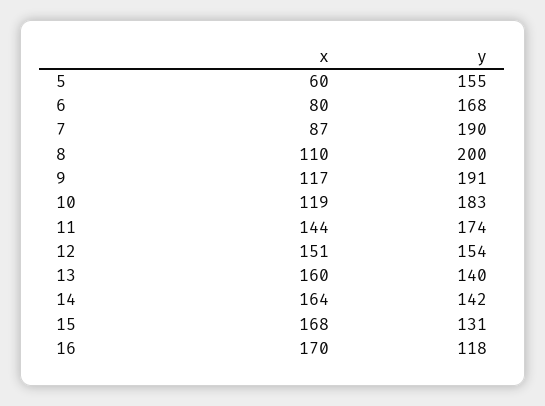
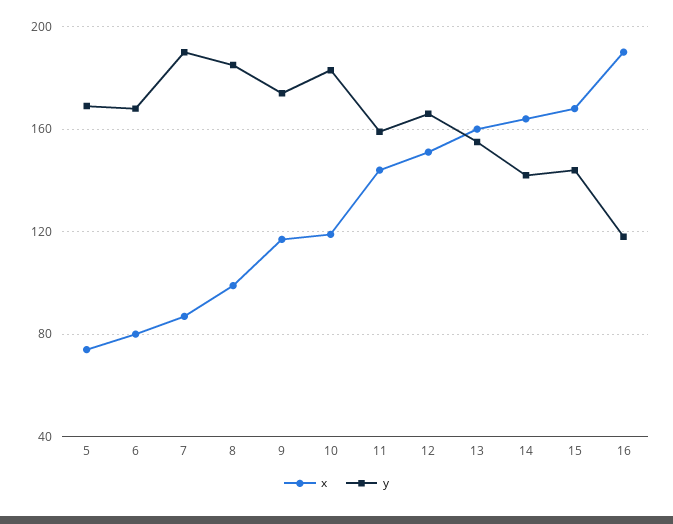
x, 5: 60 -> 75
y, 5: 155 -> 170
x, 8: 110 -> 100
y, 8: 200 -> 185
y, 9: 191 -> 175
y, 11: 174 -> 160
y, 12: 154 -> 165
y, 13: 140 -> 155
y, 15: 131 -> 145
x, 16: 170 -> 190

